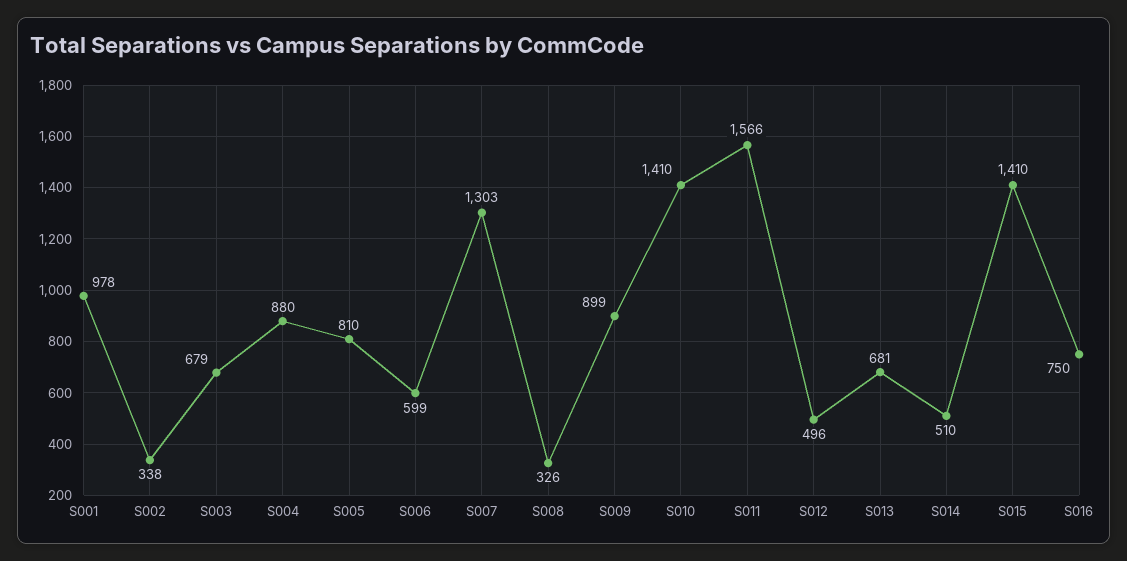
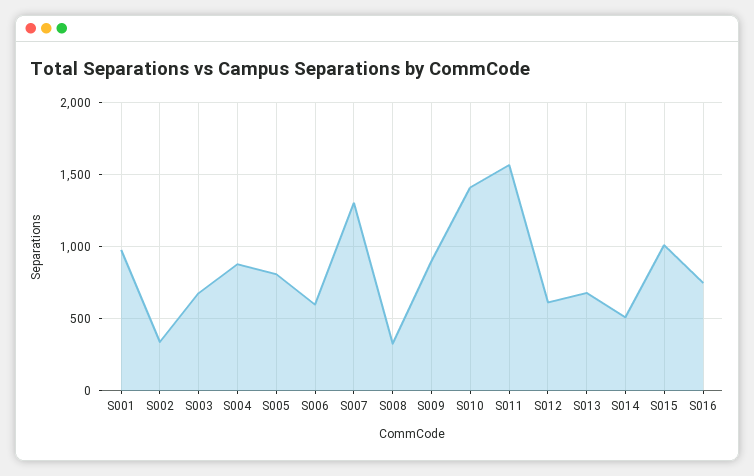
S012: 496 -> 600
S015: 1410 -> 1000

